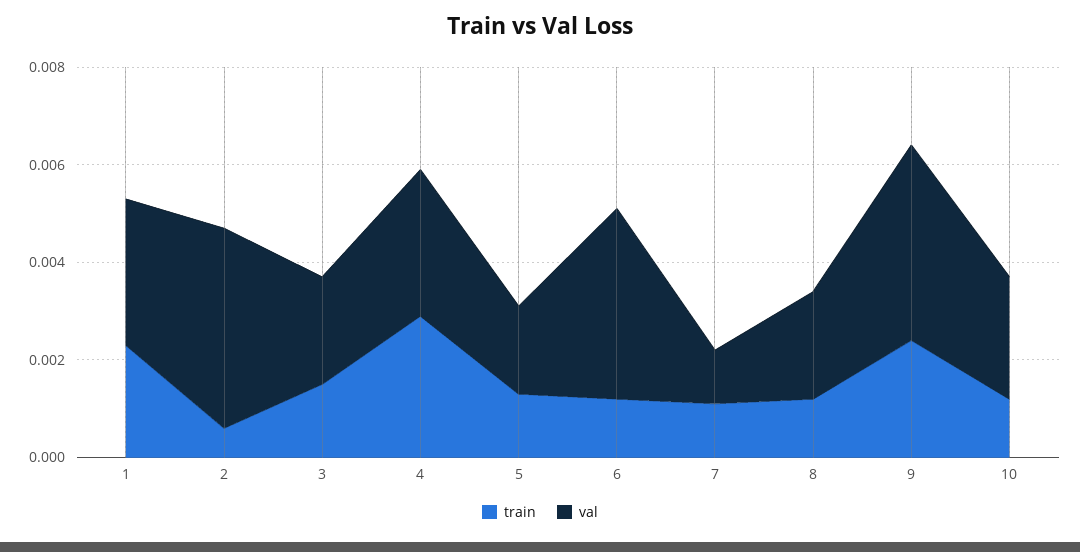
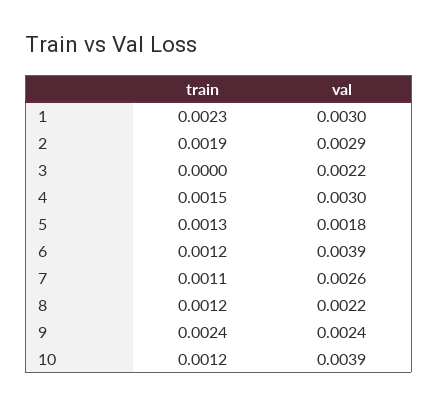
train, 2: 0.0005 -> 0.0019
val, 2: 0.004 -> 0.0029
train, 3: 0.0015 -> 0
train, 4: 0.003 -> 0.0015
val, 7: 0.001 -> 0.0026
val, 9: 0.004 -> 0.0024
val, 10: 0.0025 -> 0.0039

